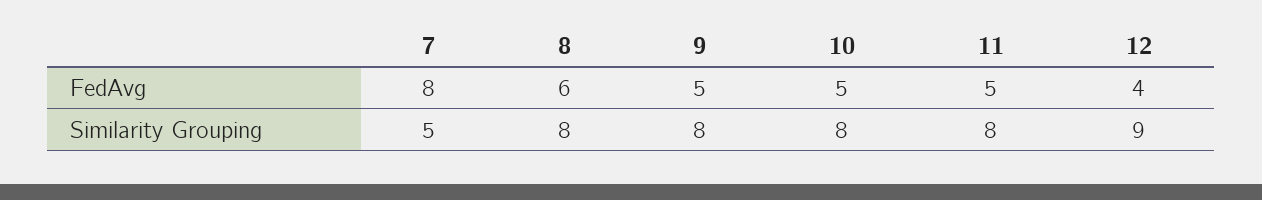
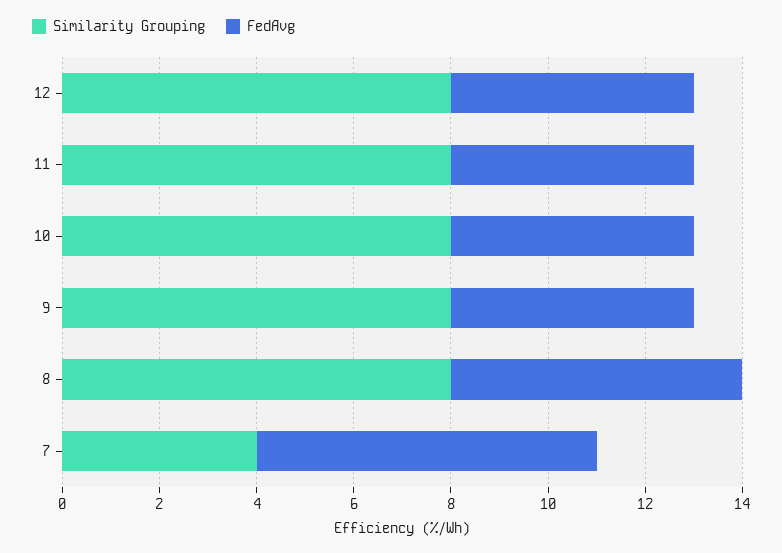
FedAvg, 7: 8 -> 7
FedAvg, 12: 4 -> 5
Similarity Grouping, 7: 5 -> 4
Similarity Grouping, 12: 9 -> 8

